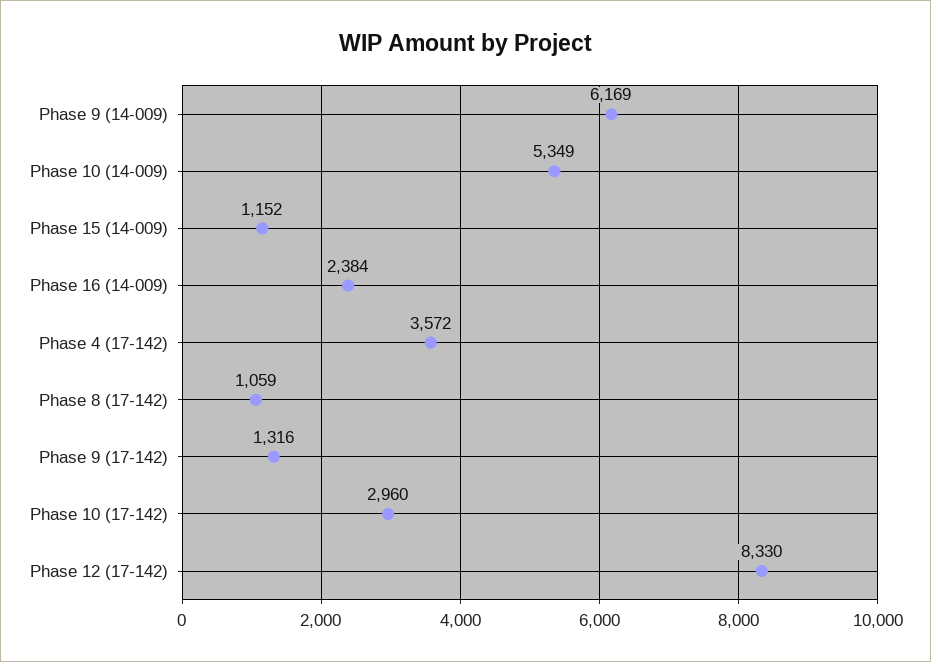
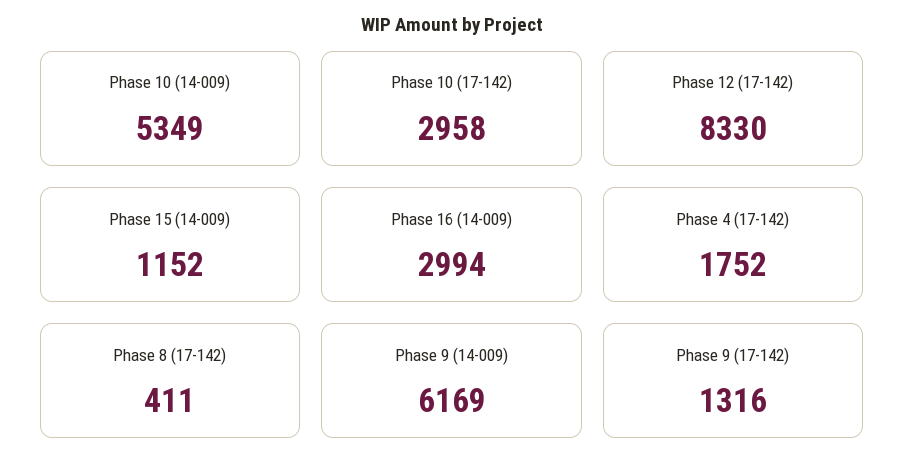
Phase 16 (14-009): 2384 -> 2994
Phase 4 (17-142): 3572 -> 1752
Phase 8 (17-142): 1059 -> 411
Phase 10 (17-142): 2960 -> 2958

